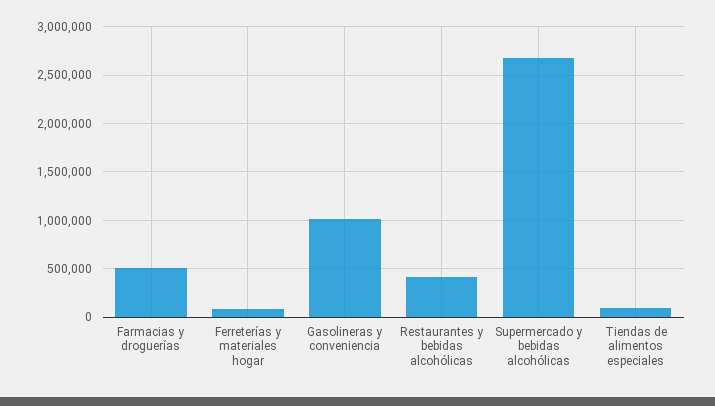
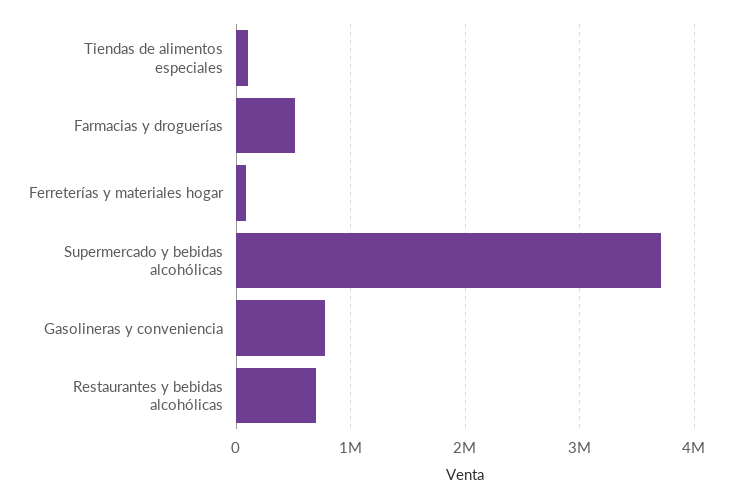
Gasolineras y conveniencia: 1000000 -> 800000
Restaurantes y bebidas alcohólicas: 400000 -> 700000
Supermercado y bebidas alcohólicas: 2700000 -> 3700000

